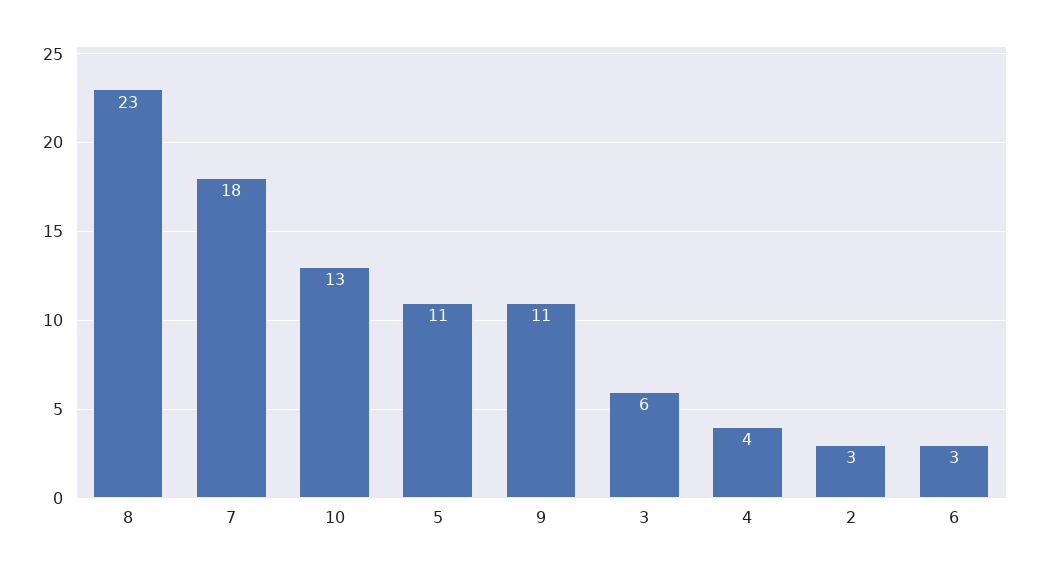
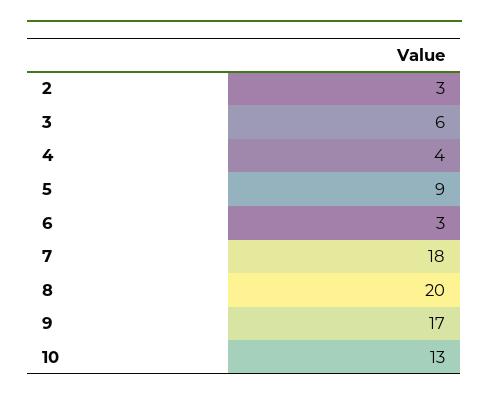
8: 23 -> 20
5: 11 -> 9
9: 11 -> 17

